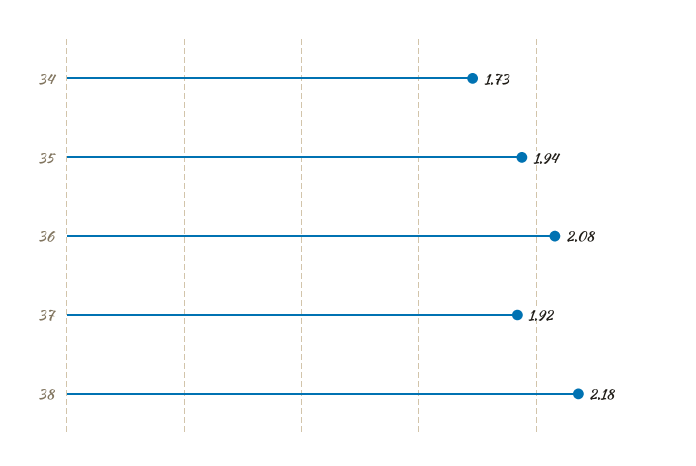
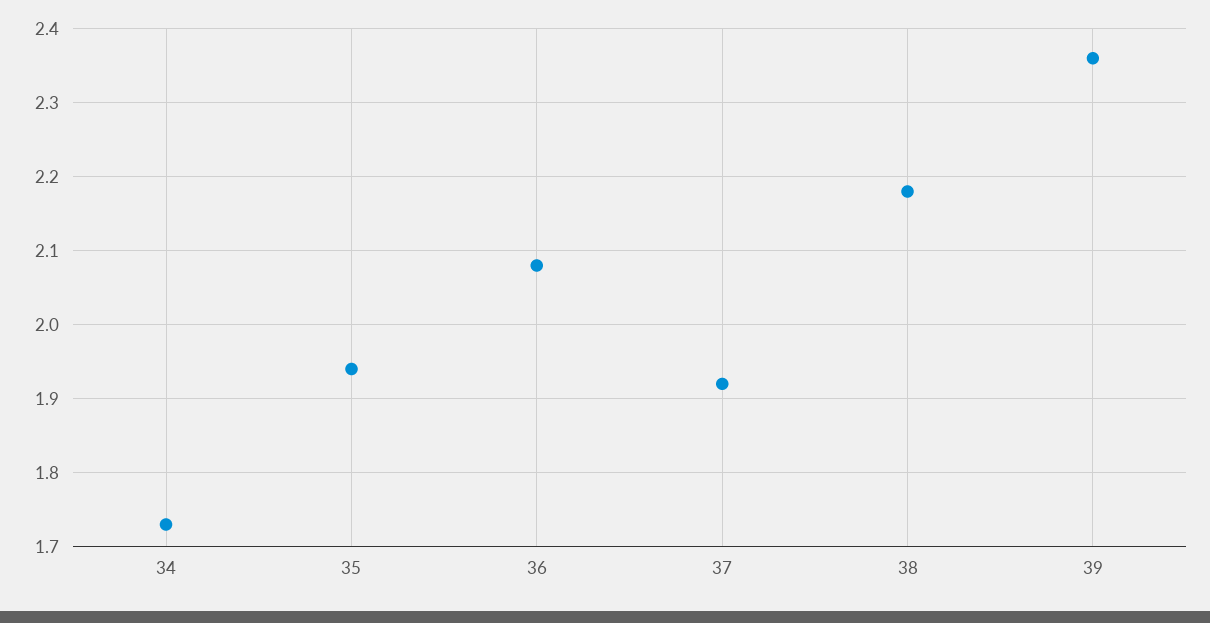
39: none -> 2.36

